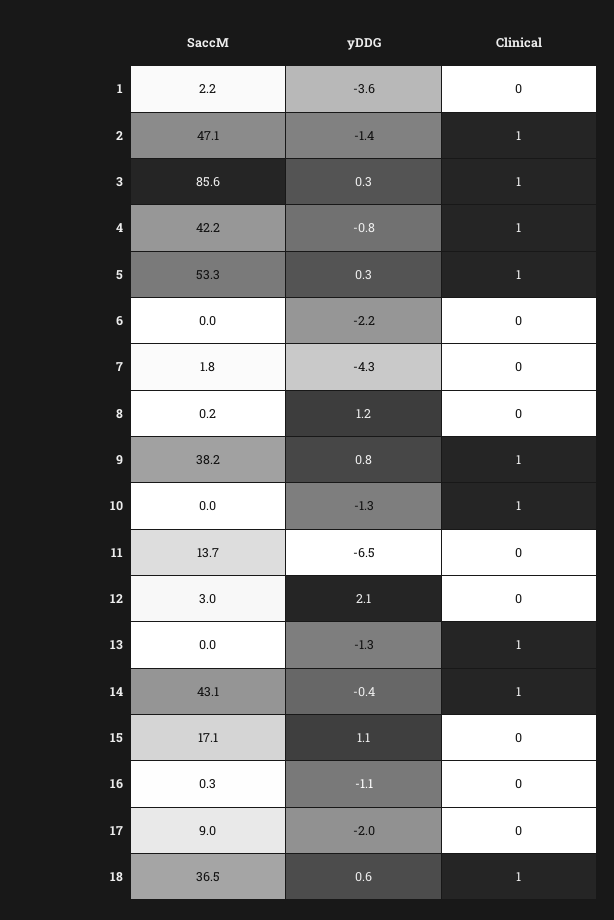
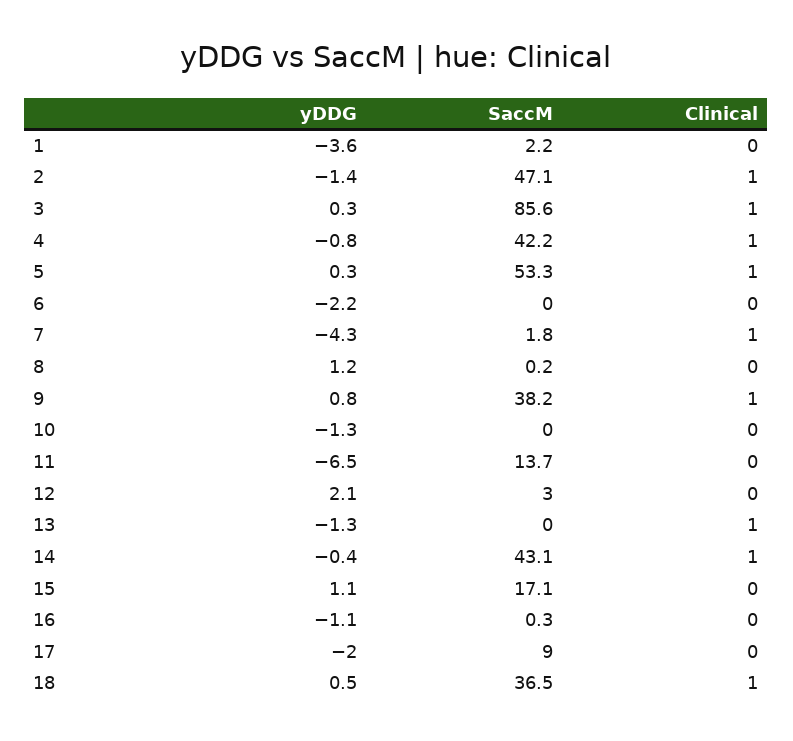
Clinical, 7: 0 -> 1
Clinical, 10: 1 -> 0
yDDG, 18: 0.6 -> 0.5

